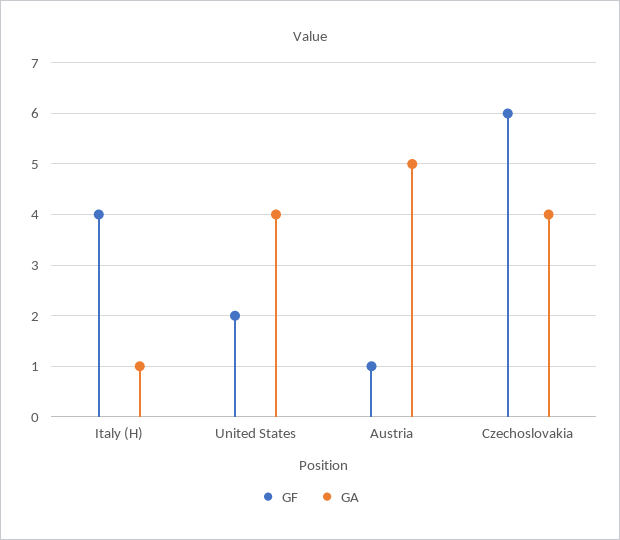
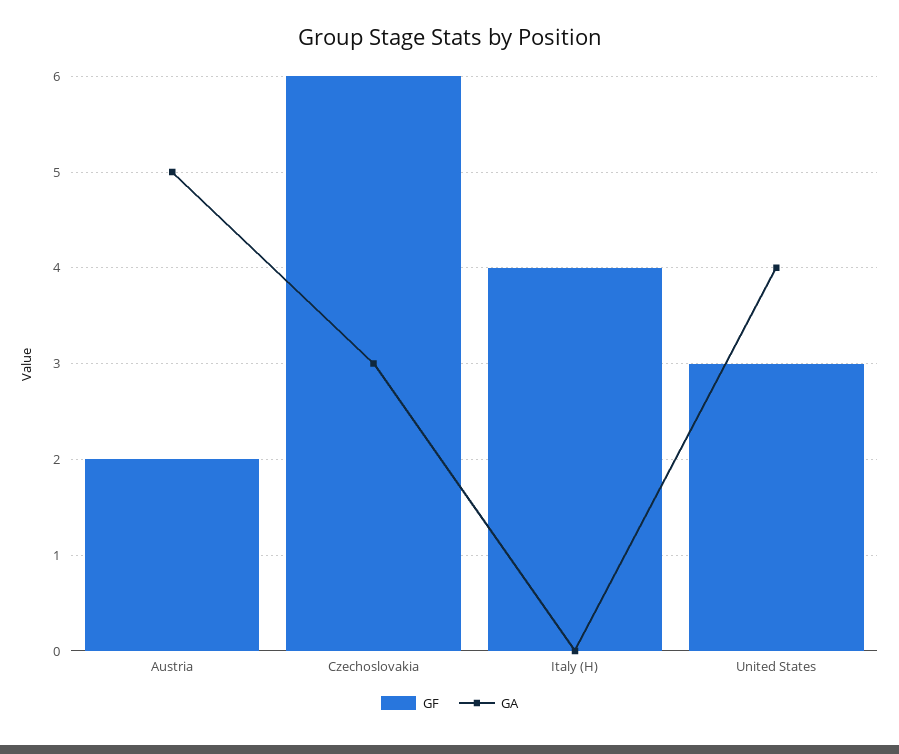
GA, Italy (H): 1 -> 0
GF, United States: 2 -> 3
GF, Austria: 1 -> 2
GA, Czechoslovakia: 4 -> 3

